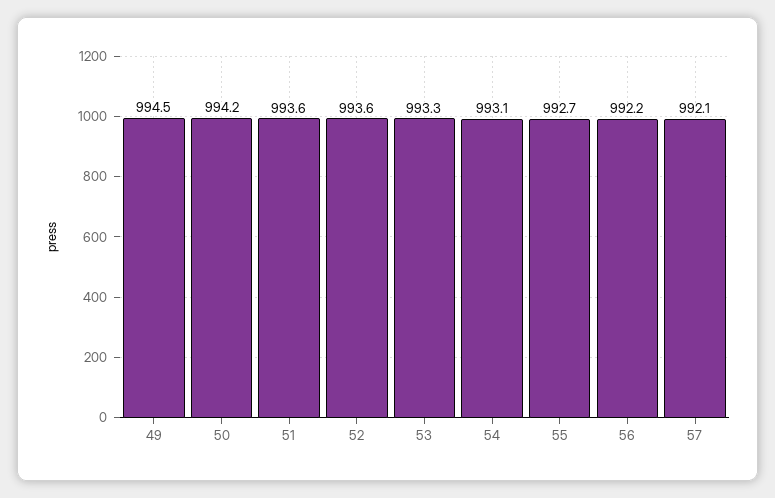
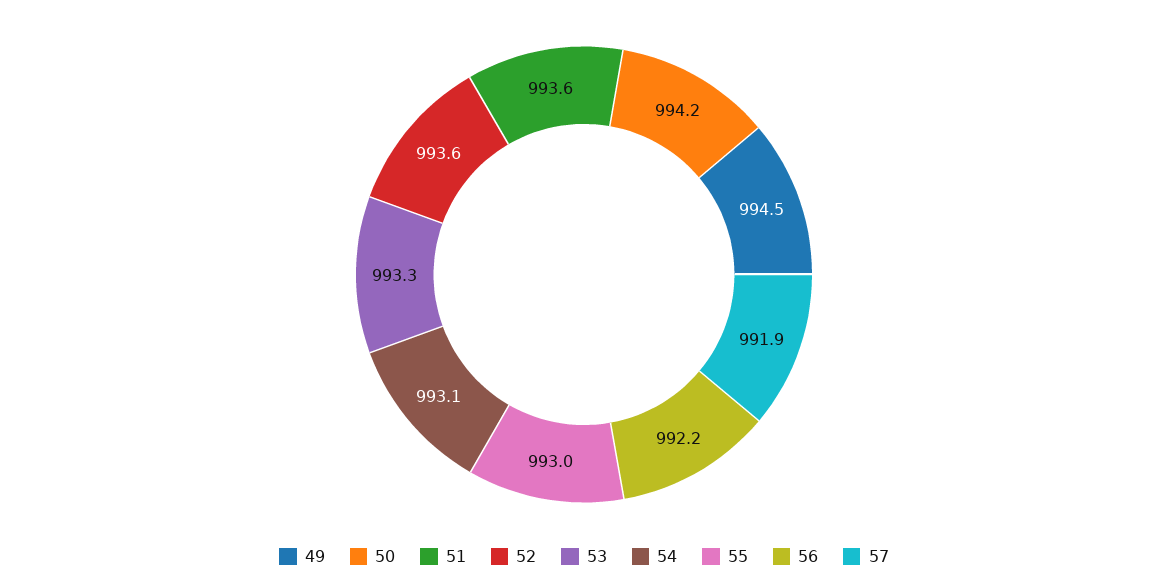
55: 992.7 -> 993
57: 992.1 -> 991.9

